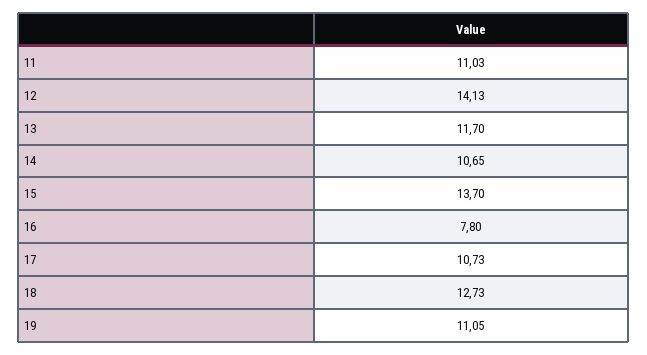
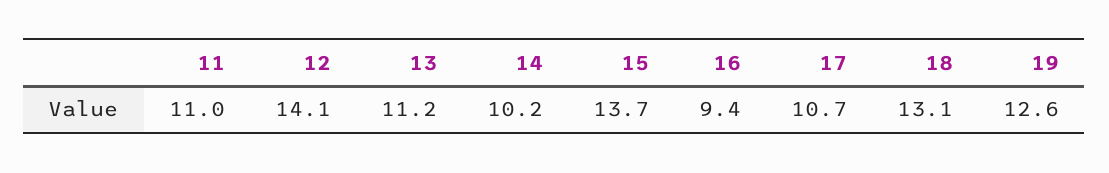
13: 11.7 -> 11.2
14: 10.65 -> 10.2
16: 7.8 -> 9.4
18: 12.73 -> 13.1
19: 11.05 -> 12.6

